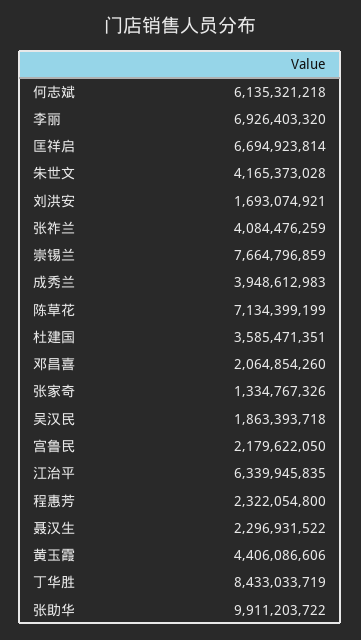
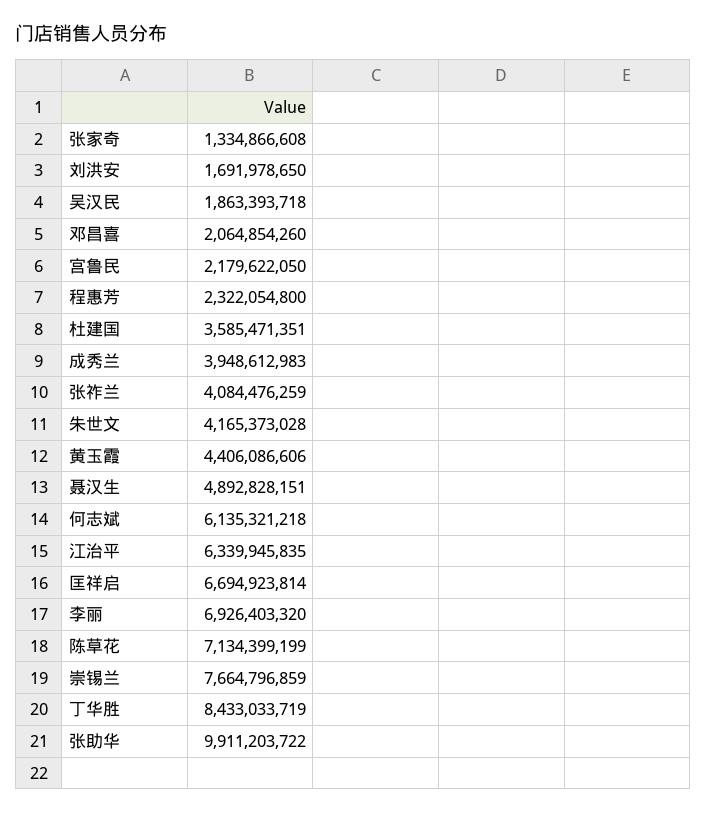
刘洪安: 1693074921 -> 1691978650
张家奇: 1334767326 -> 1334866608
聂汉生: 2296931522 -> 4892828151

